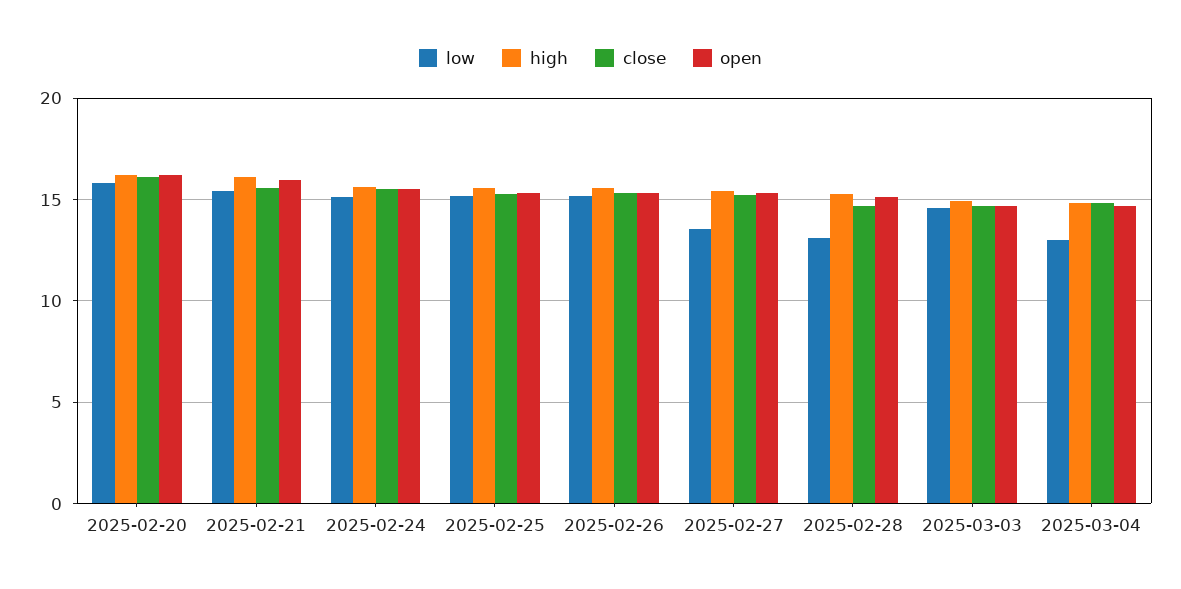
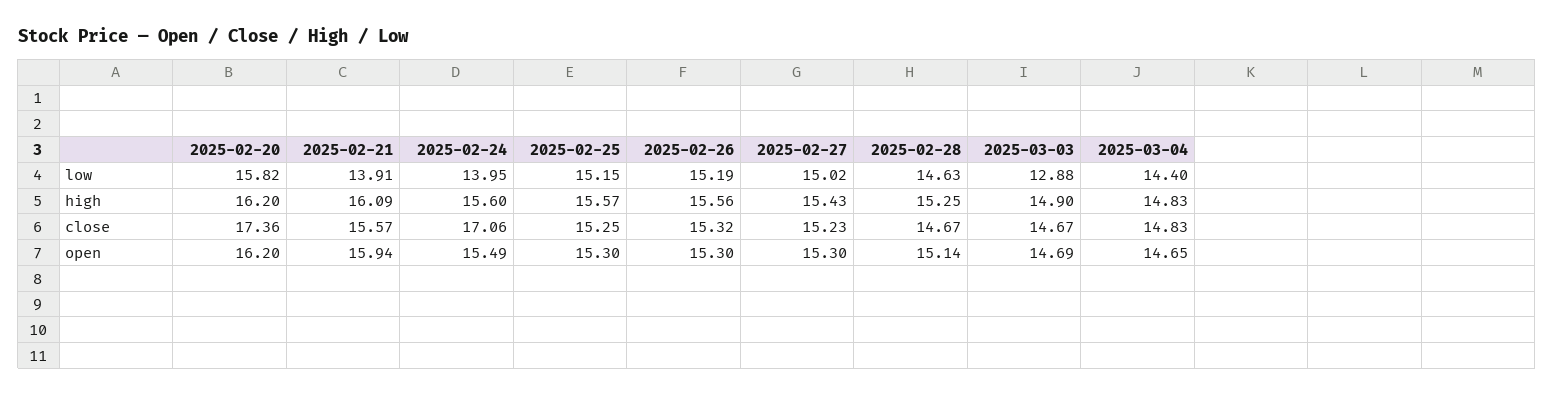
close, 2025-02-20: 16 -> 17.36
low, 2025-02-21: 15.5 -> 13.91
low, 2025-02-24: 15 -> 13.95
close, 2025-02-24: 15.5 -> 17.06
low, 2025-02-27: 13.5 -> 15.02
low, 2025-02-28: 13 -> 14.63
low, 2025-03-03: 14.5 -> 12.88
low, 2025-03-04: 13 -> 14.4

